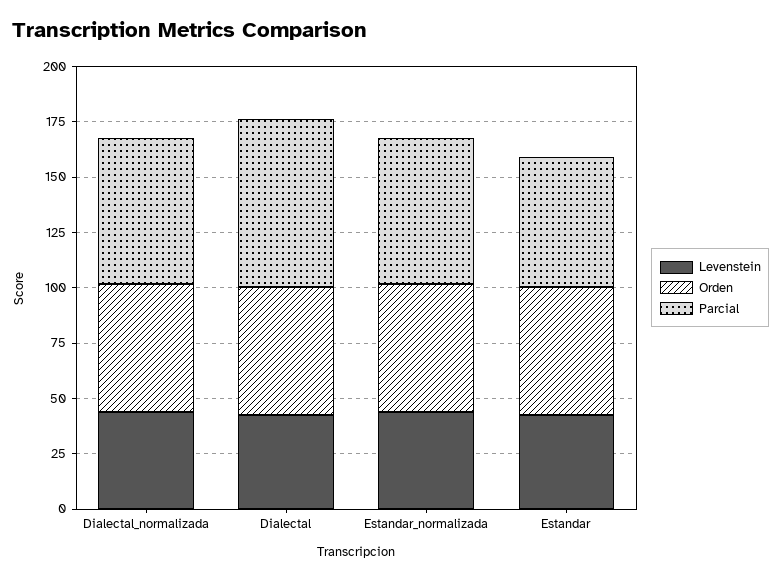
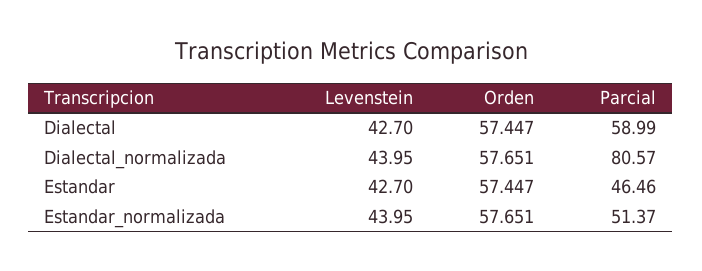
Parcial, Dialectal_normalizada: 65 -> 80.57
Parcial, Dialectal: 75 -> 58.99
Parcial, Estandar_normalizada: 65 -> 51.37
Parcial, Estandar: 60 -> 46.46

